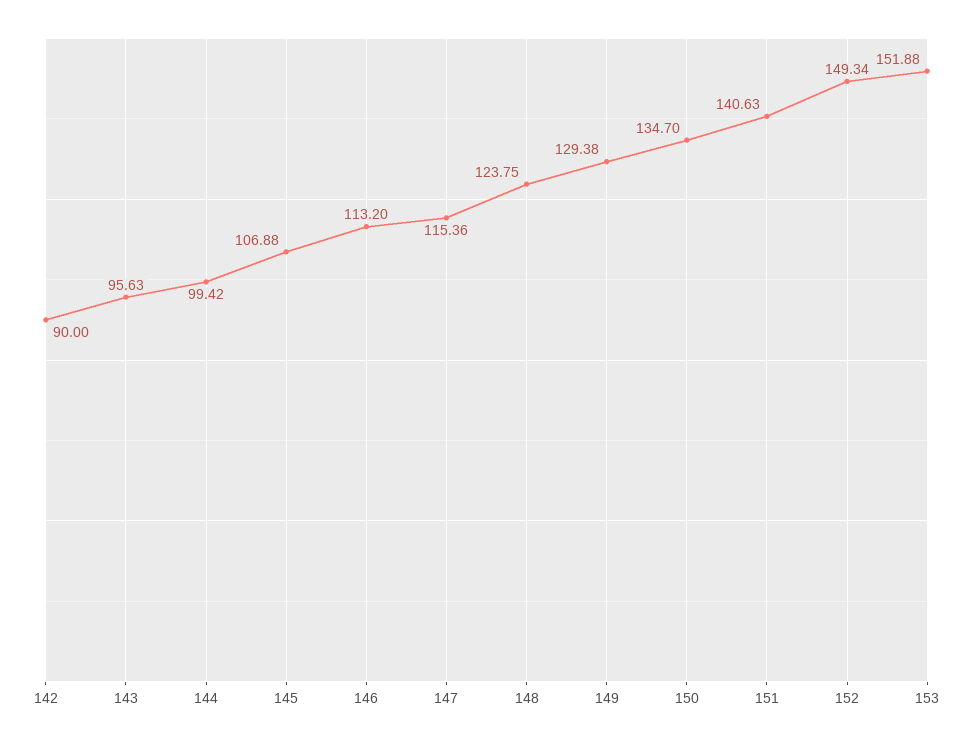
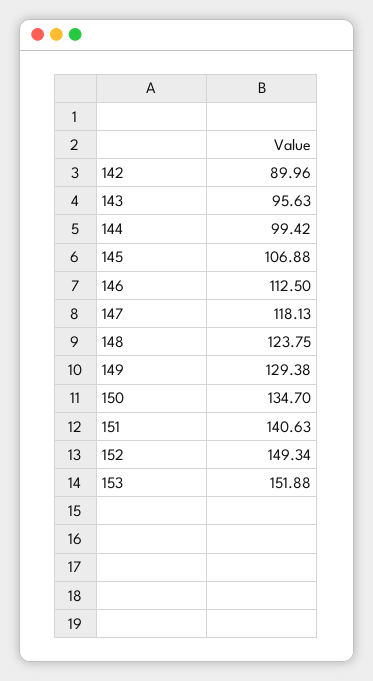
142: 90 -> 89.96
146: 113.2 -> 112.5
147: 115.36 -> 118.13

